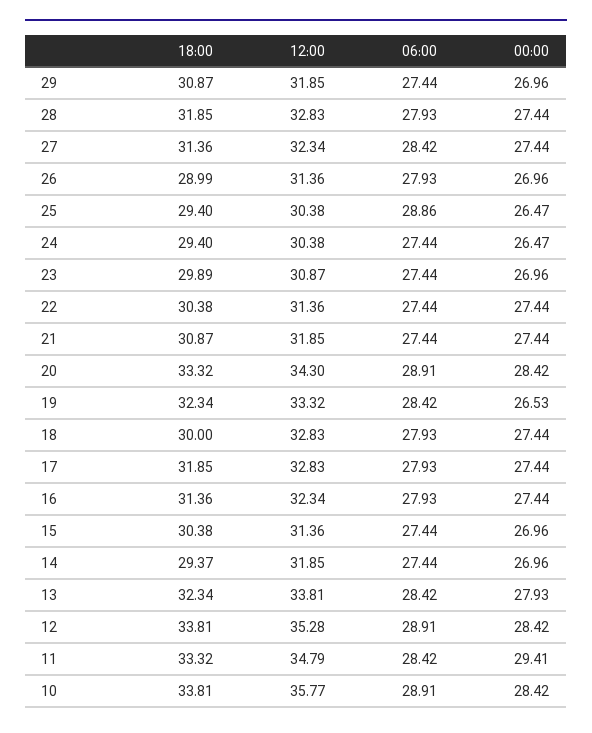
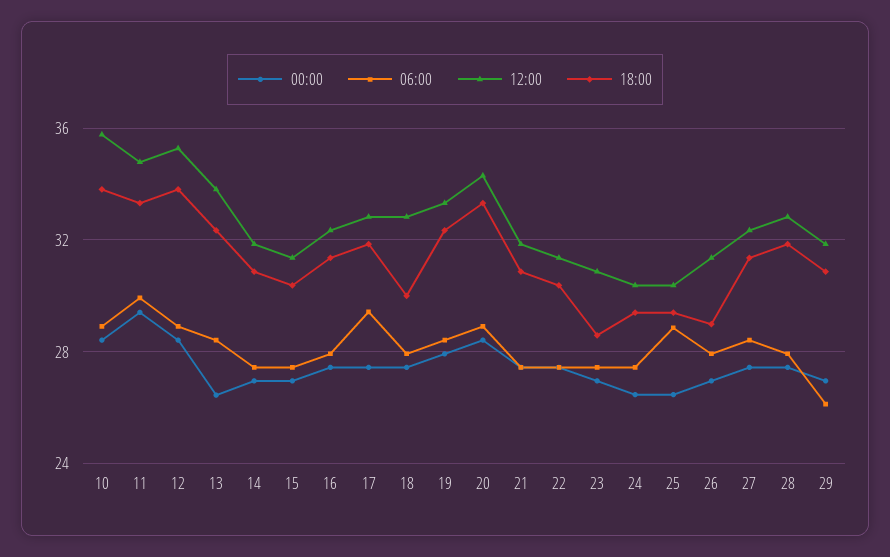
06:00, 29: 27.44 -> 26
18:00, 23: 29.89 -> 28.5
00:00, 19: 26.53 -> 28
06:00, 17: 27.93 -> 29.5
18:00, 14: 29.37 -> 31
00:00, 13: 27.93 -> 26.5
06:00, 11: 28.42 -> 30

